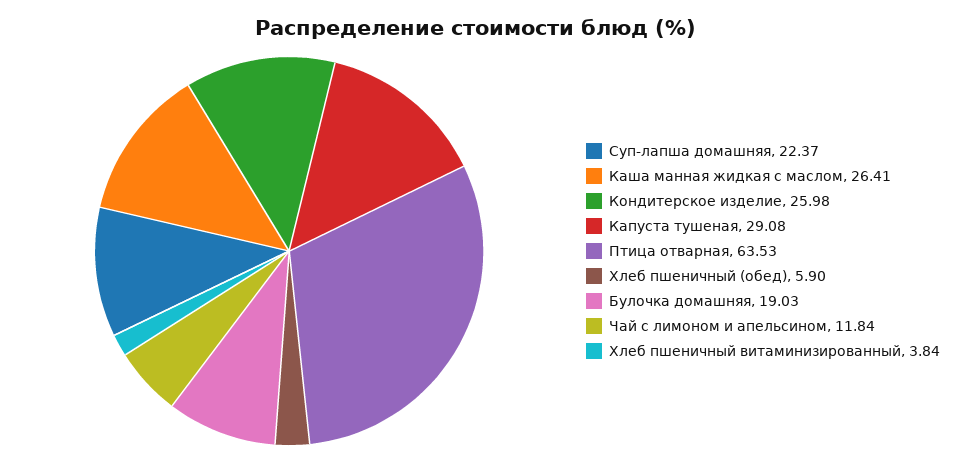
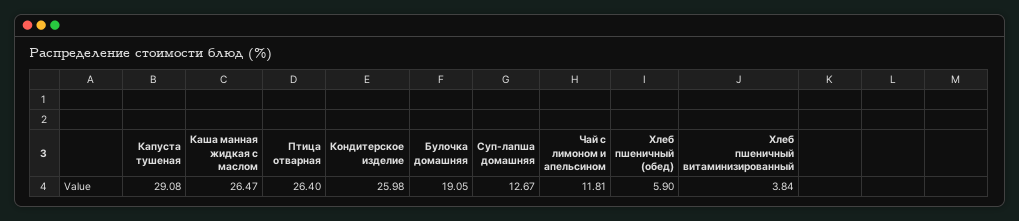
Суп-лапша домашняя: 22.37 -> 12.67
Каша манная жидкая с маслом: 26.41 -> 26.47
Птица отварная: 63.53 -> 26.4
Булочка домашняя: 19.03 -> 19.05
Чай с лимоном и апельсином: 11.84 -> 11.81

